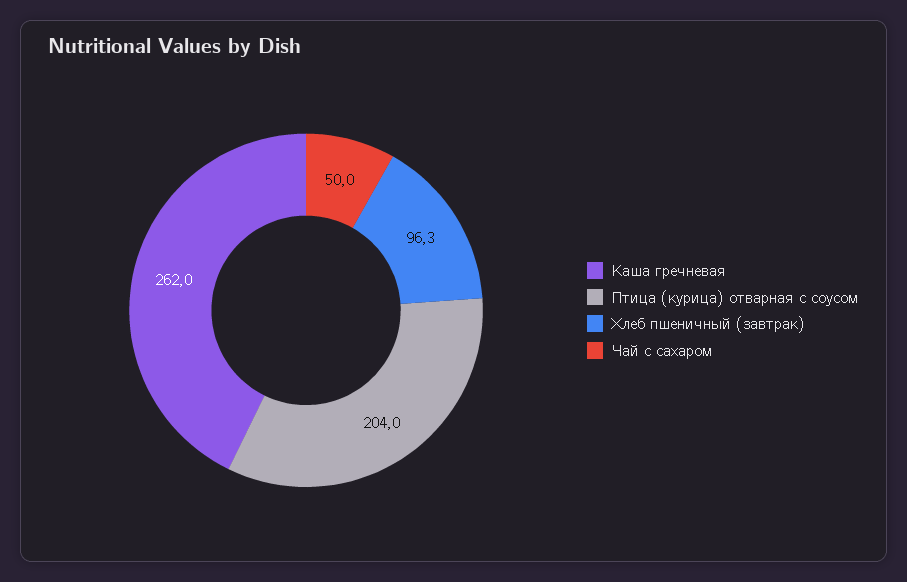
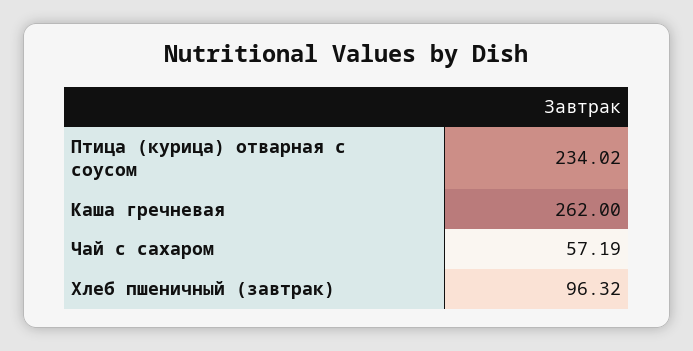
Птица (курица) отварная с соусом: 204 -> 234.02
Чай с сахаром: 50 -> 57.19

